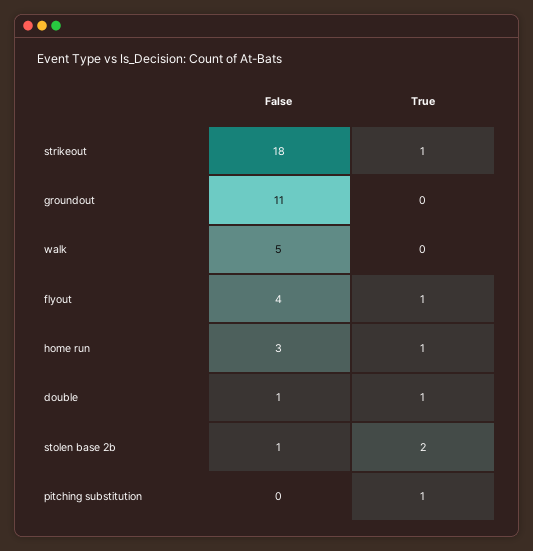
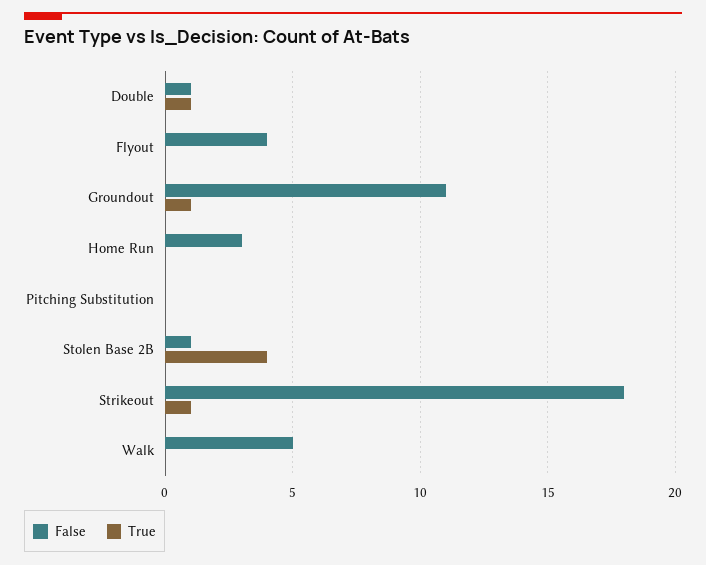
True, groundout: 0 -> 1
True, flyout: 1 -> 0
True, home run: 1 -> 0
True, stolen base 2b: 2 -> 4
True, pitching substitution: 1 -> 0

